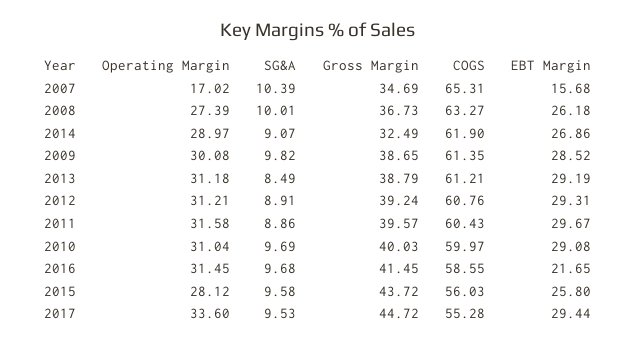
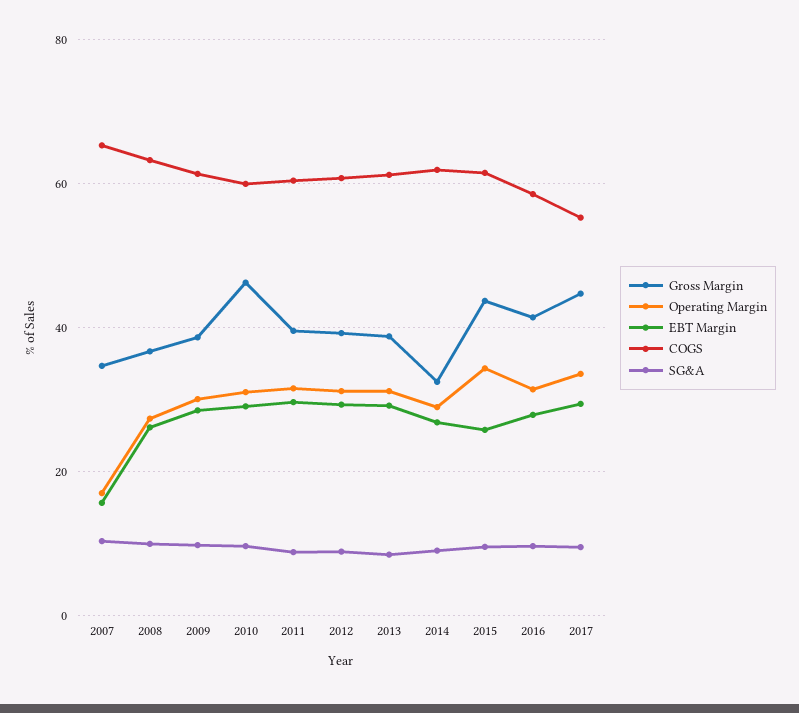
Gross Margin, 2010: 40.03 -> 46
EBT Margin, 2016: 21.65 -> 28
Operating Margin, 2015: 28.12 -> 34
COGS, 2015: 56.03 -> 62

